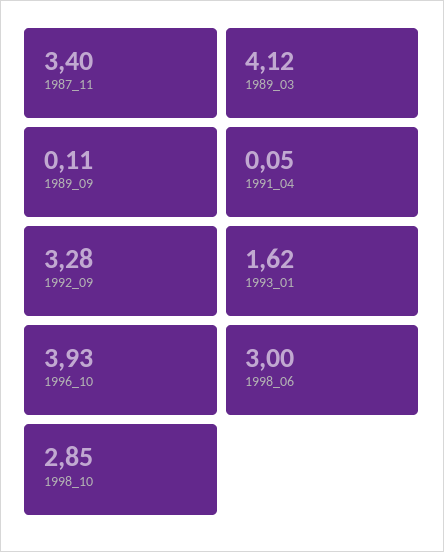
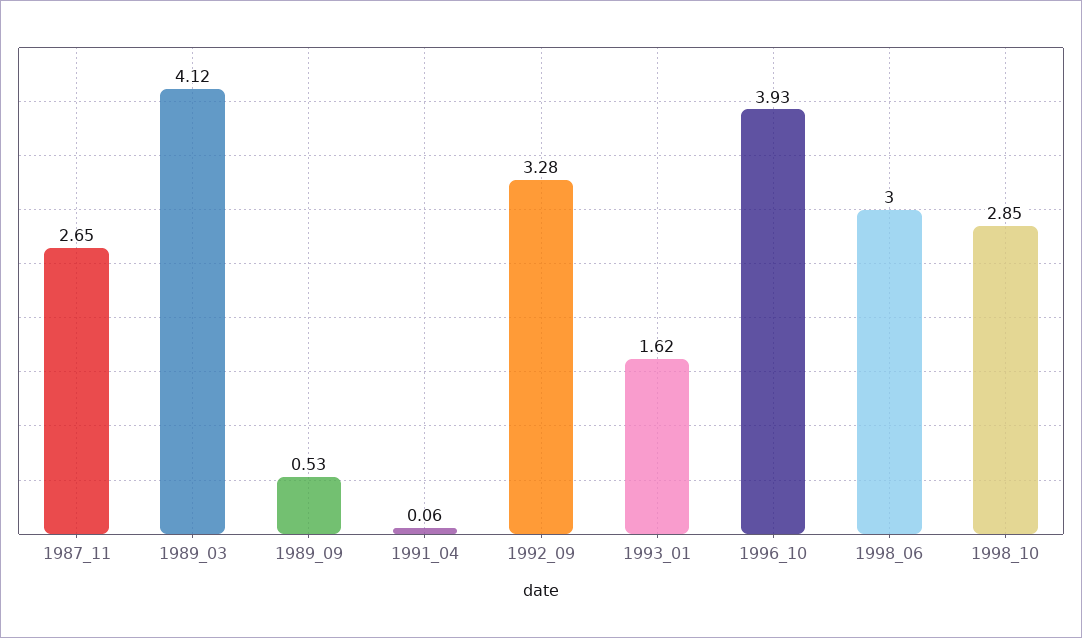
1987_11: 3.4 -> 2.65
1989_09: 0.11 -> 0.53
1991_04: 0.05 -> 0.06

